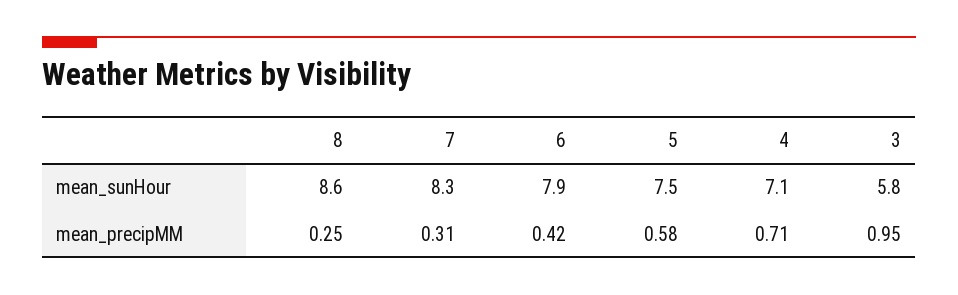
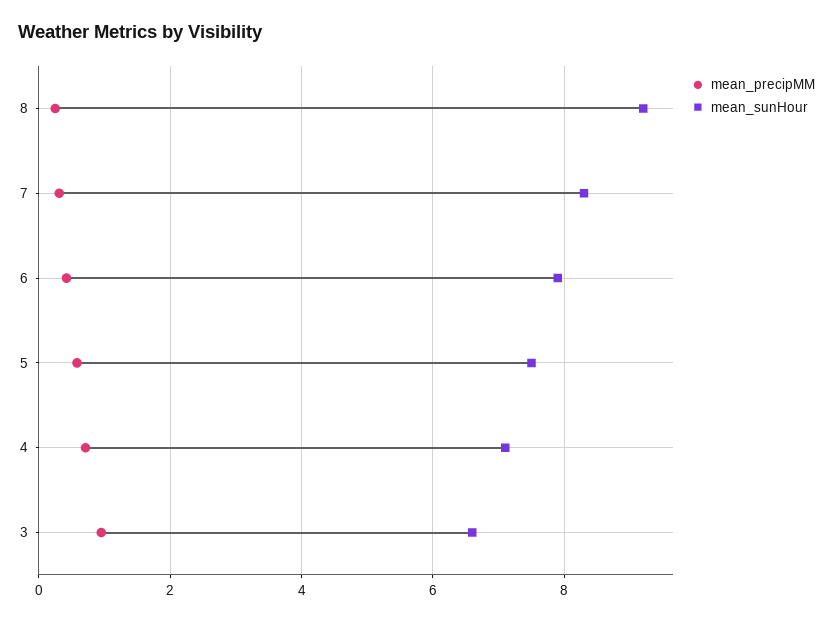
mean_sunHour, 8: 8.6 -> 9.2
mean_sunHour, 3: 5.8 -> 6.6

